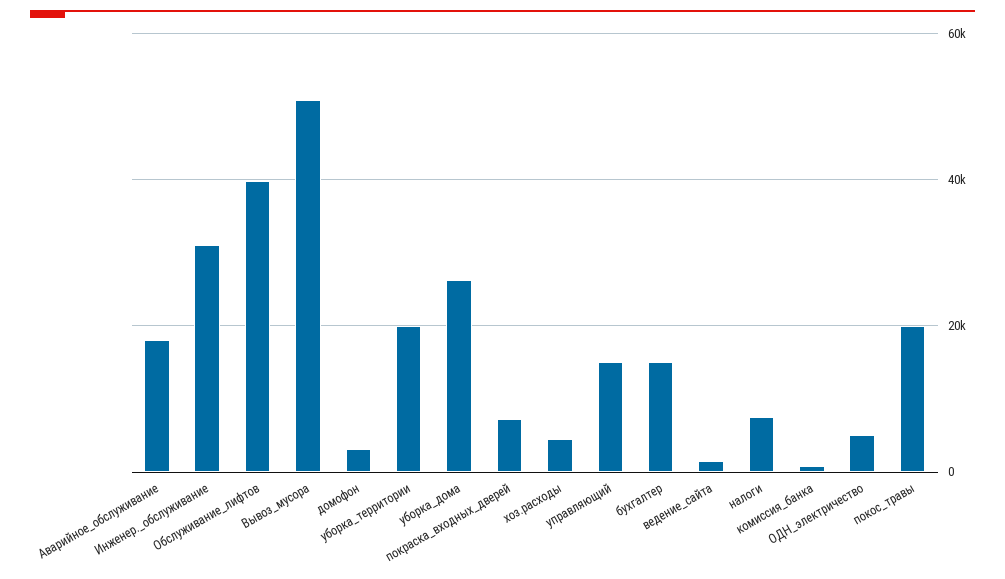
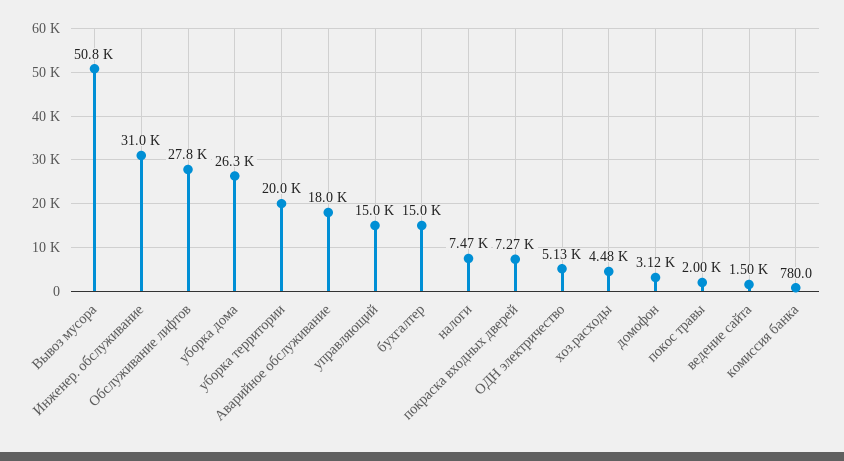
Обслуживание_лифтов: 40000 -> 27800
покос_травы: 20000 -> 2000

